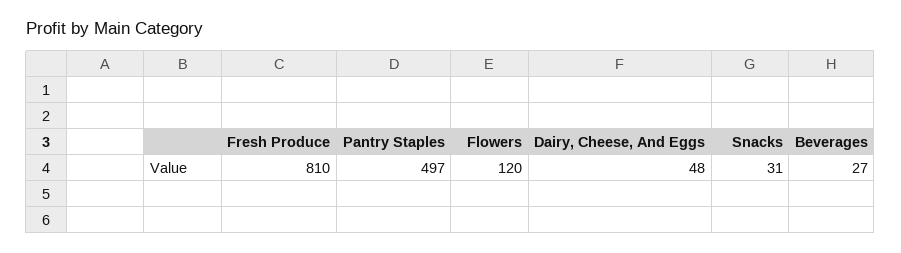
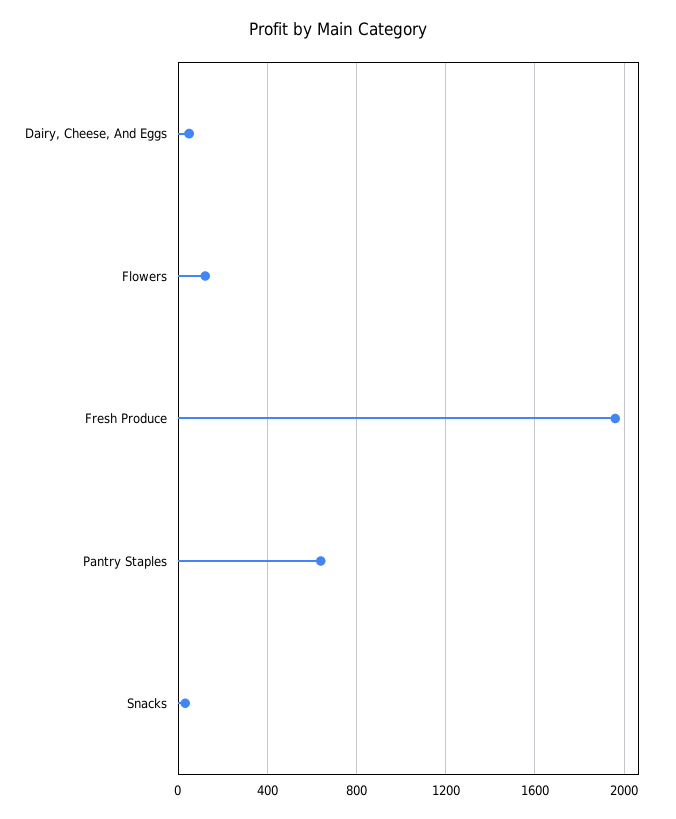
Fresh Produce: 810 -> 1950
Pantry Staples: 497 -> 650
Beverages: 27 -> none

